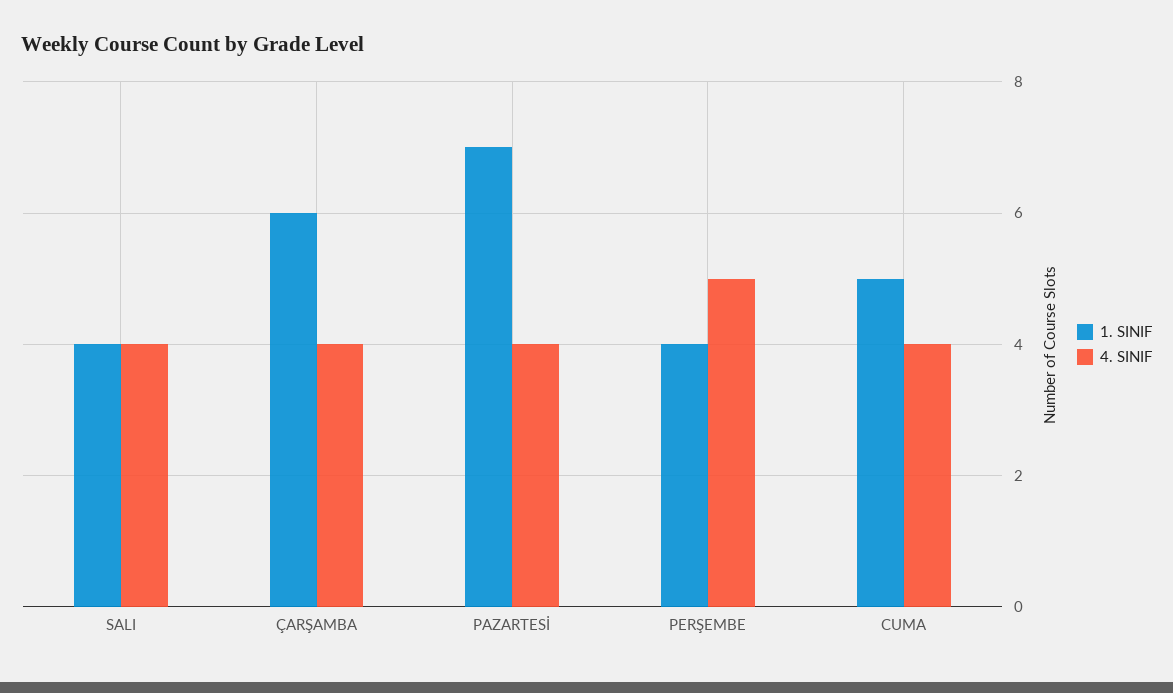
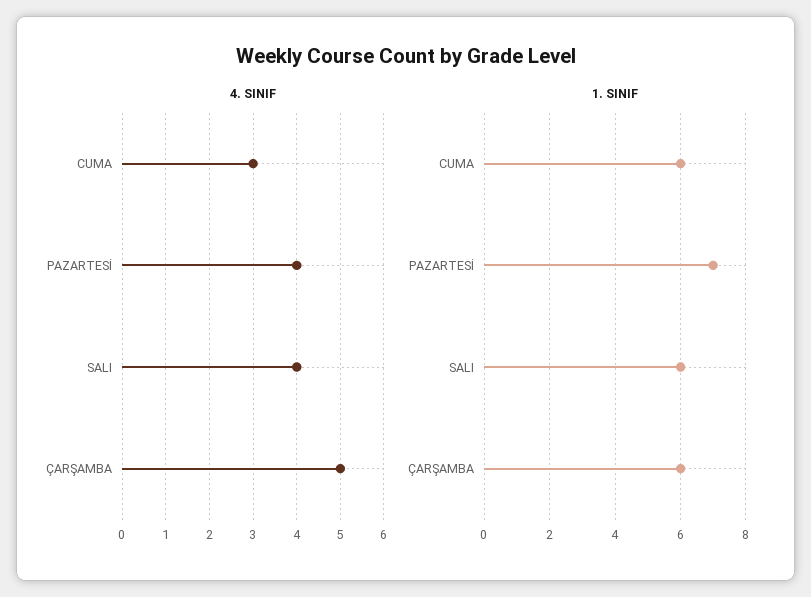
1. SINIF, SALI: 4 -> 6
4. SINIF, ÇARŞAMBA: 4 -> 5
1. SINIF, PERŞEMBE: 4 -> none
4. SINIF, PERŞEMBE: 5 -> none
1. SINIF, CUMA: 5 -> 6
4. SINIF, CUMA: 4 -> 3

